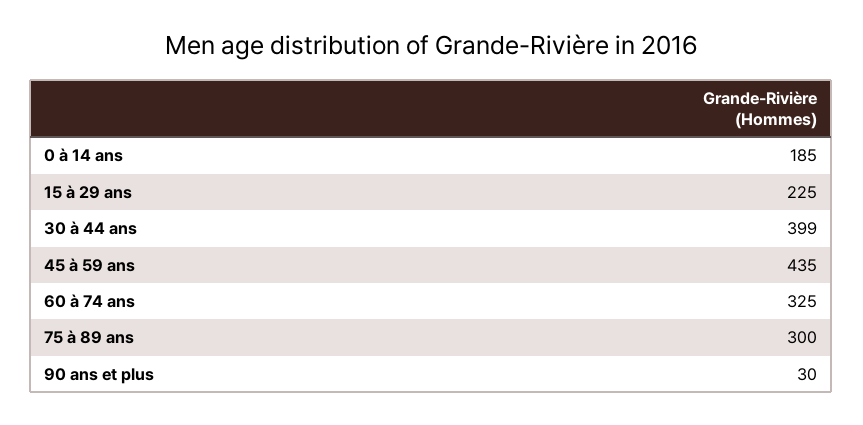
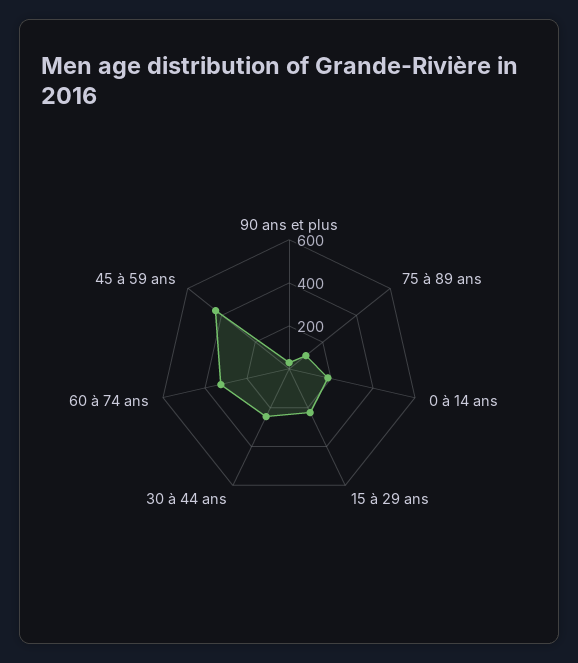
30 à 44 ans: 399 -> 250
75 à 89 ans: 300 -> 100

